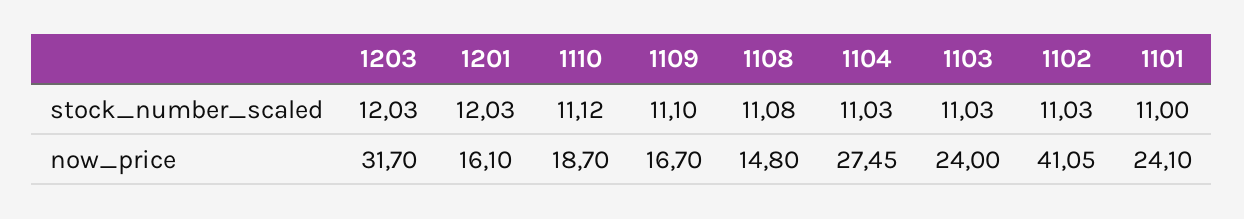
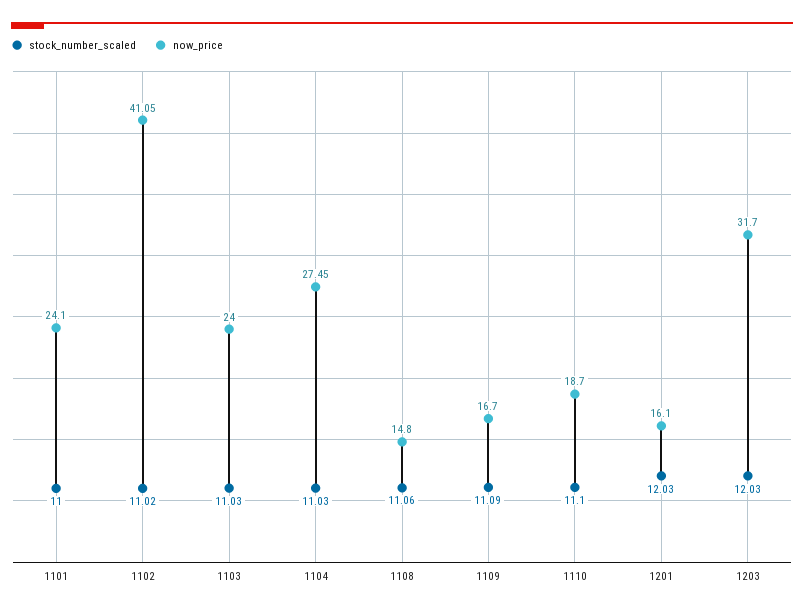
stock_number_scaled, 1110: 11.12 -> 11.1
stock_number_scaled, 1109: 11.1 -> 11.09
stock_number_scaled, 1108: 11.08 -> 11.06
stock_number_scaled, 1102: 11.03 -> 11.02

